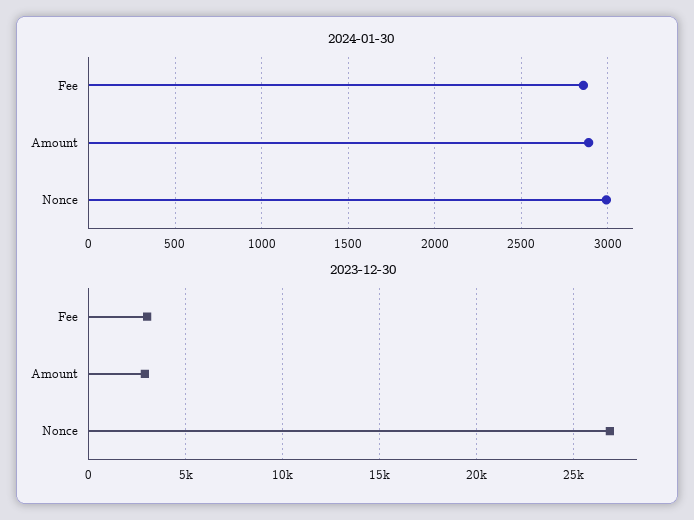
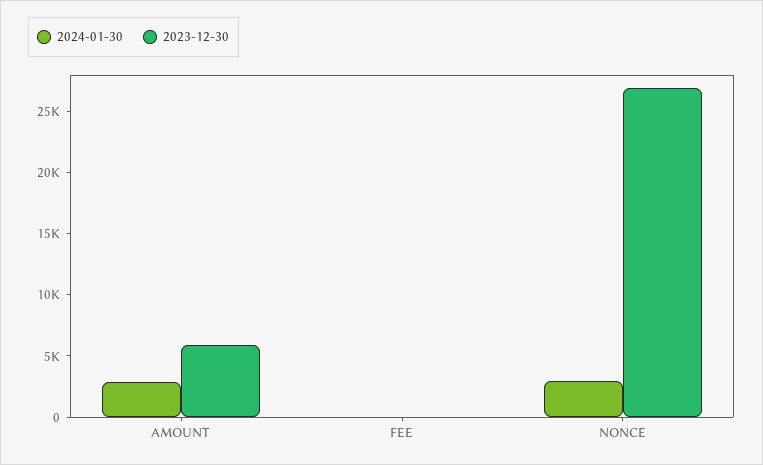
2024-01-30, Fee: 2850 -> 0
2023-12-30, Fee: 3000 -> 0
2023-12-30, Amount: 3000 -> 6000

